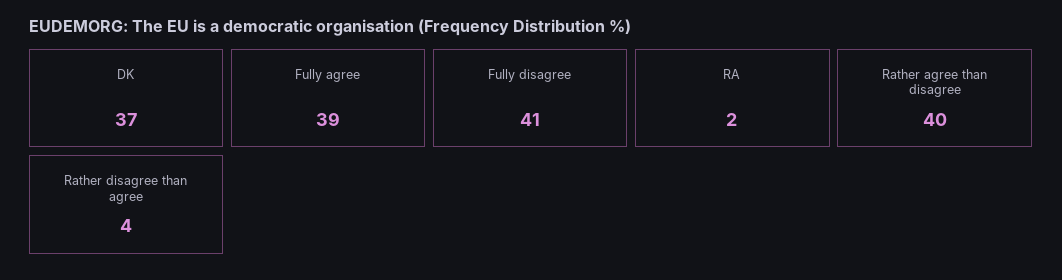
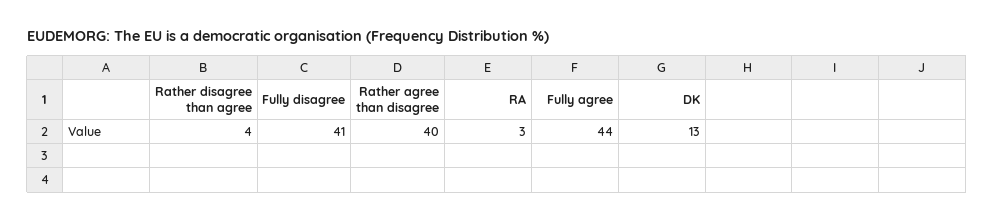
DK: 37 -> 13
Fully agree: 39 -> 44
RA: 2 -> 3

